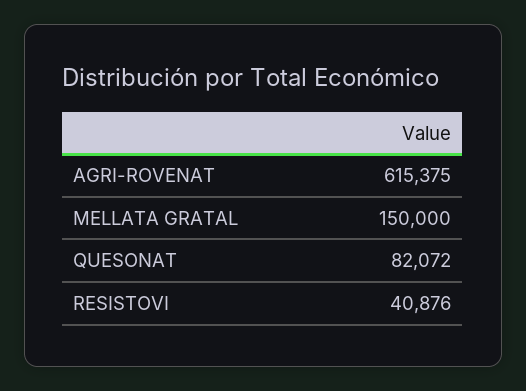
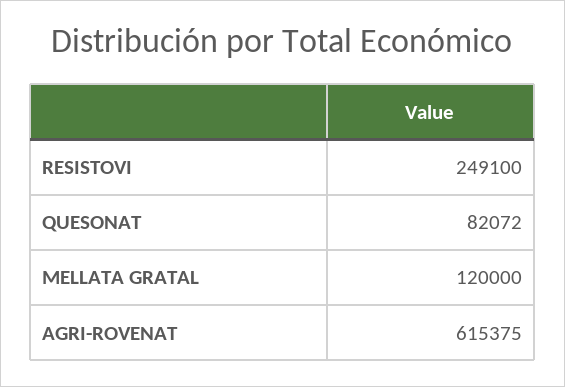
MELLATA GRATAL: 150000 -> 120000
RESISTOVI: 40876 -> 249100

